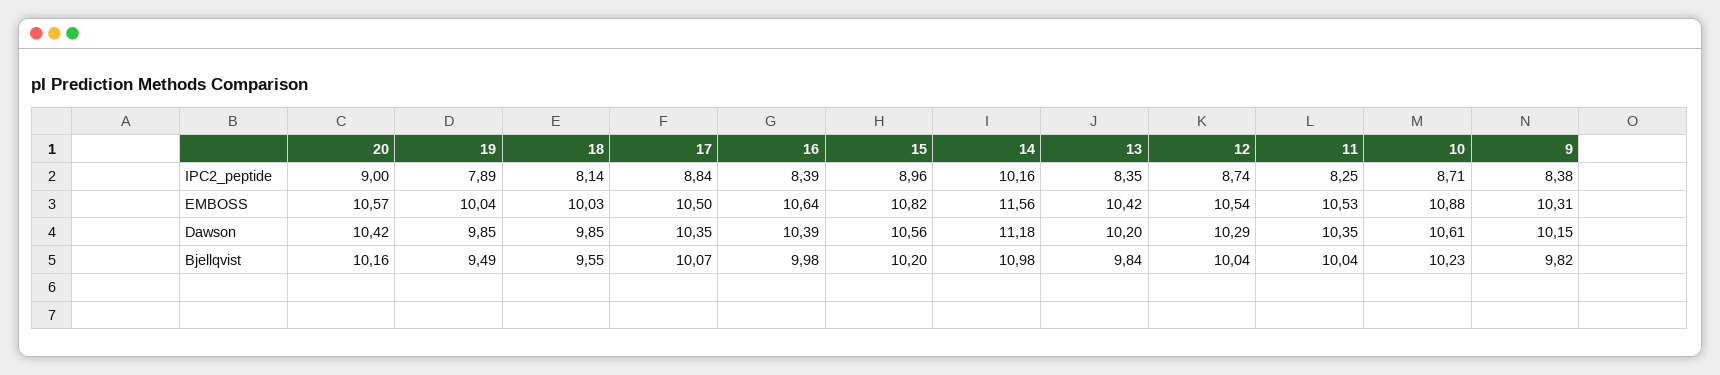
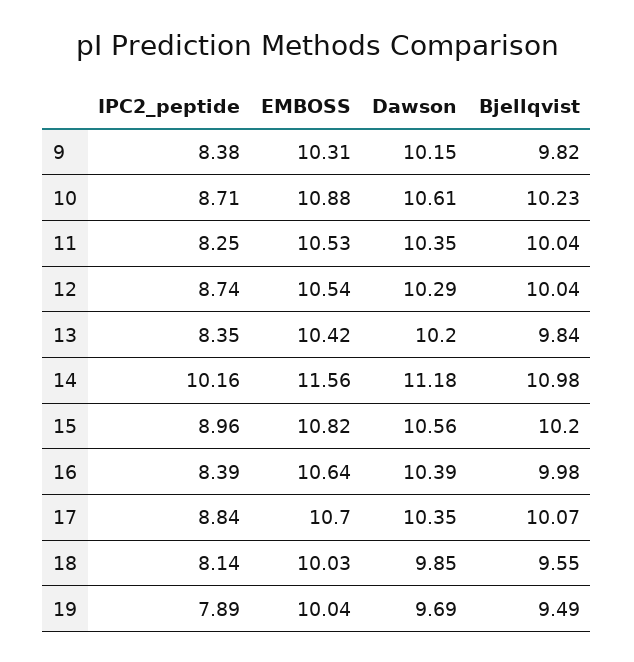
20, IPC2_peptide: 9 -> none
20, EMBOSS: 10.57 -> none
17, EMBOSS: 10.5 -> 10.7
20, Dawson: 10.42 -> none
19, Dawson: 9.85 -> 9.69
20, Bjellqvist: 10.16 -> none

